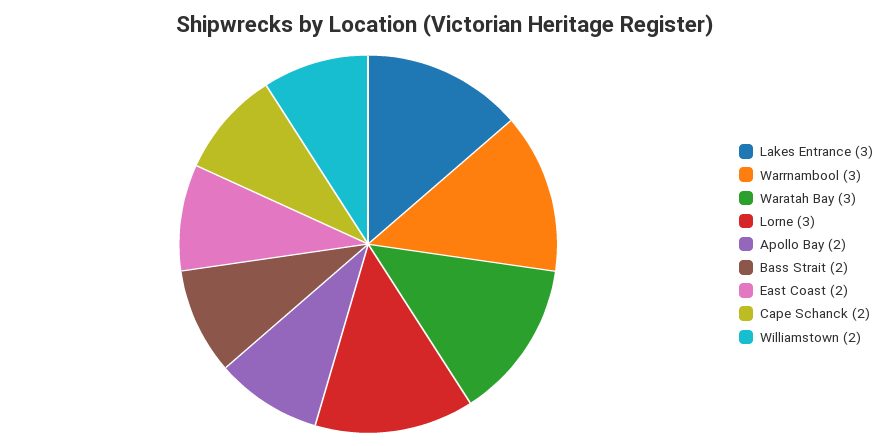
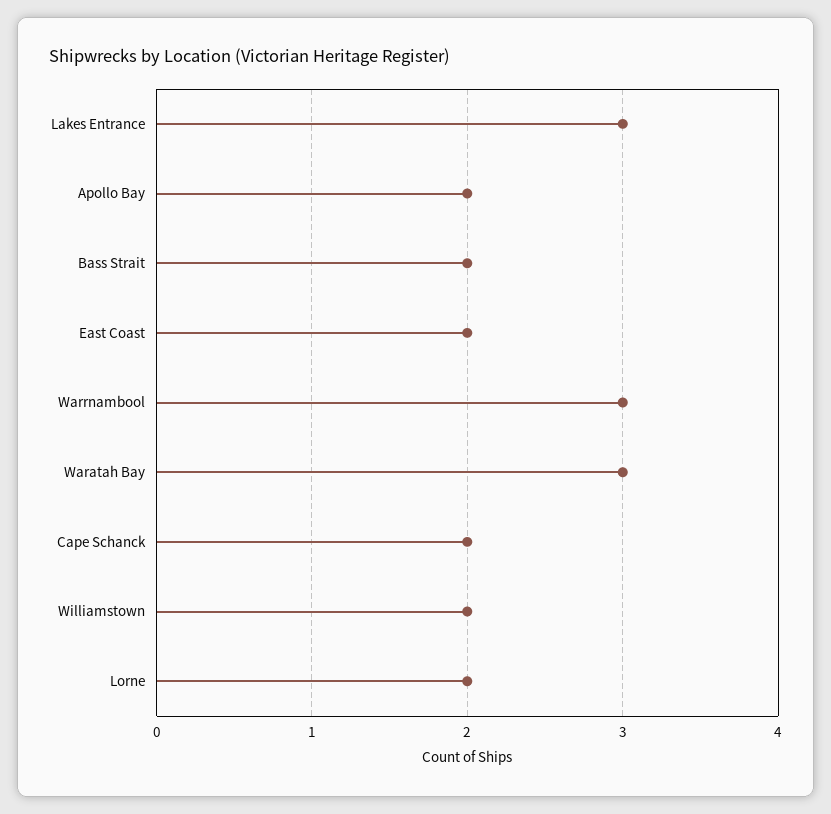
Lorne: 3 -> 2

